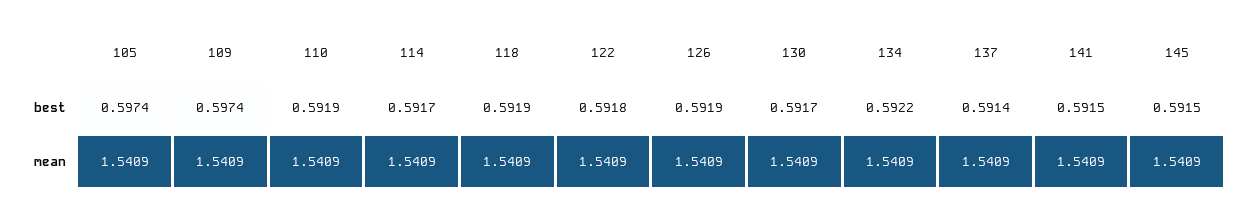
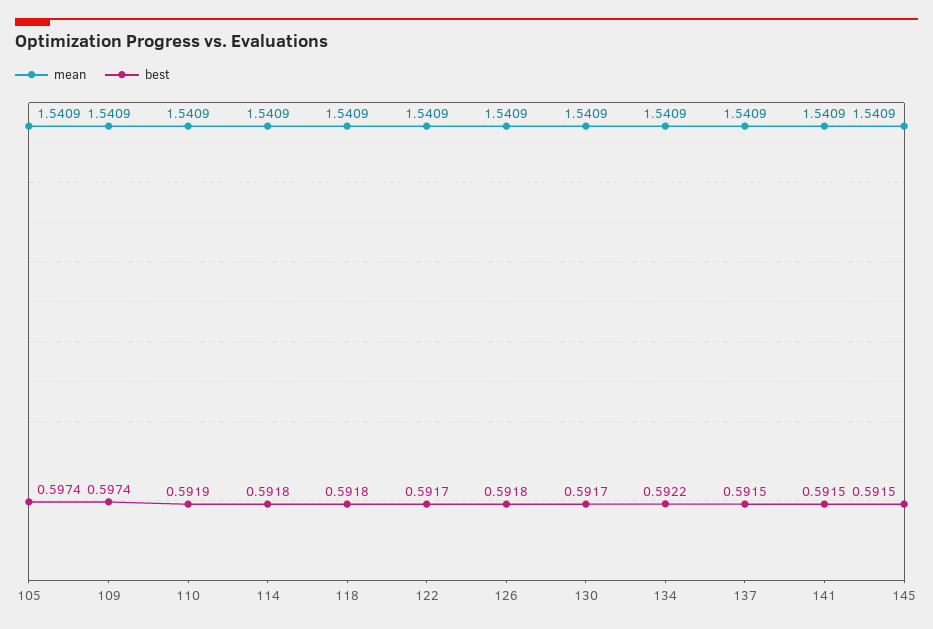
best, 114: 0.5917 -> 0.5918
best, 118: 0.5919 -> 0.5918
best, 122: 0.5918 -> 0.5917
best, 126: 0.5919 -> 0.5918
best, 137: 0.5914 -> 0.5915

